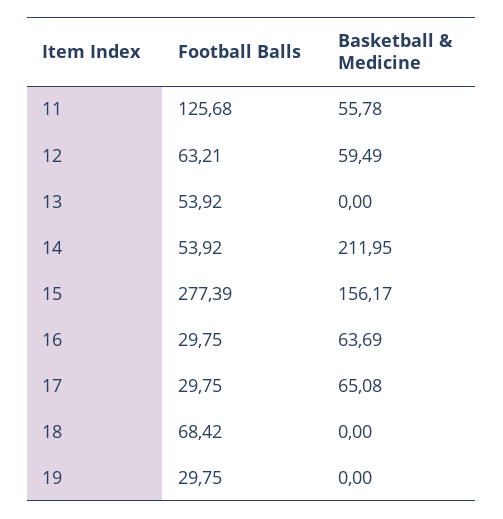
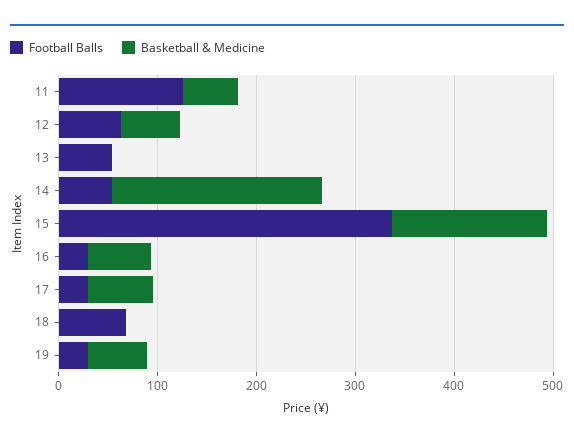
Football Balls, 15: 277.39 -> 340
Basketball & Medicine, 19: 0 -> 60

